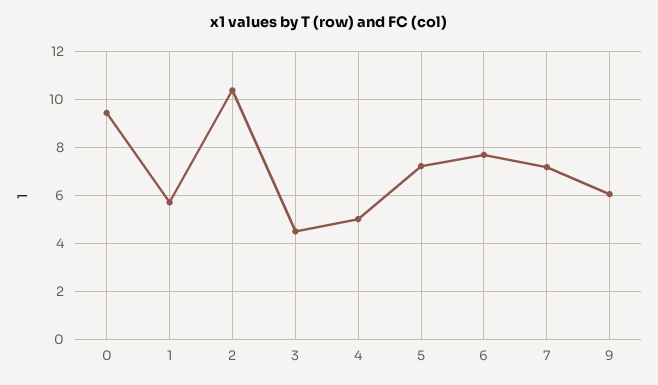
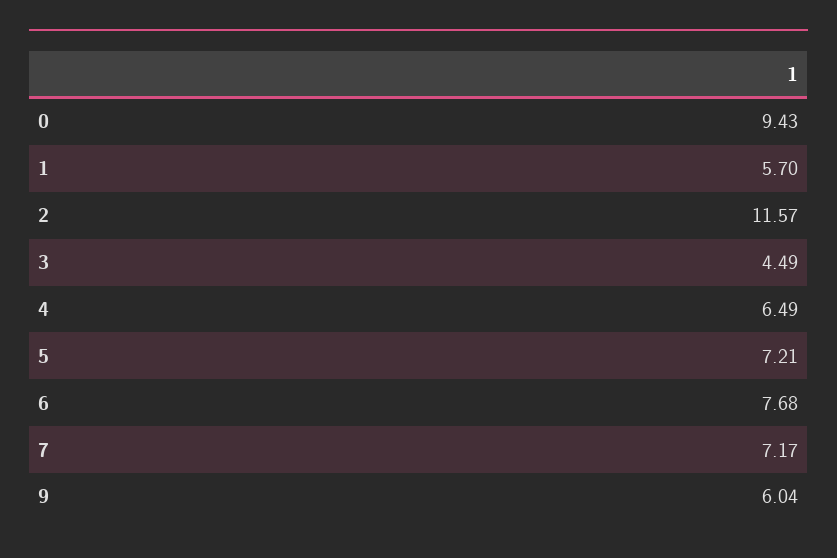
2: 10.5 -> 11.57
4: 5 -> 6.49

